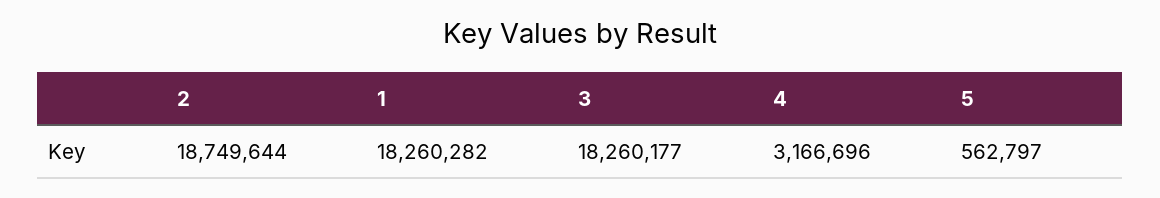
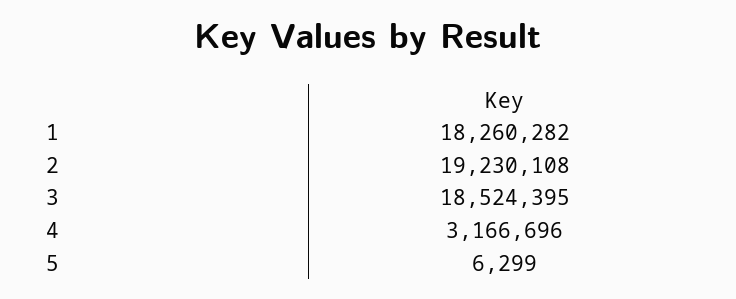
2: 18749644 -> 19230108
3: 18260177 -> 18524395
5: 562797 -> 6299

